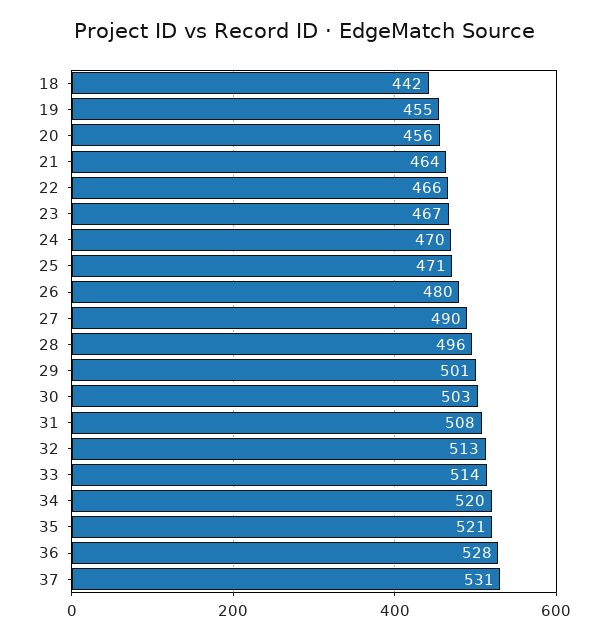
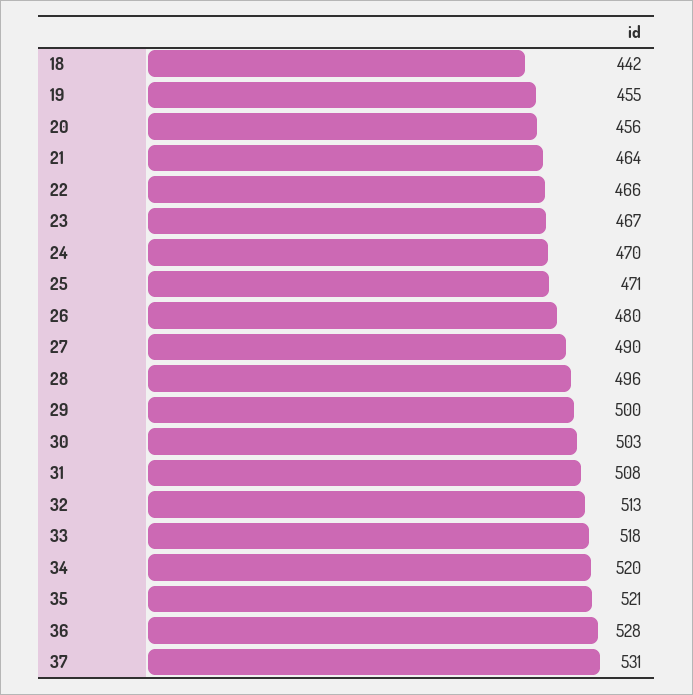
29: 501 -> 500
33: 514 -> 518

